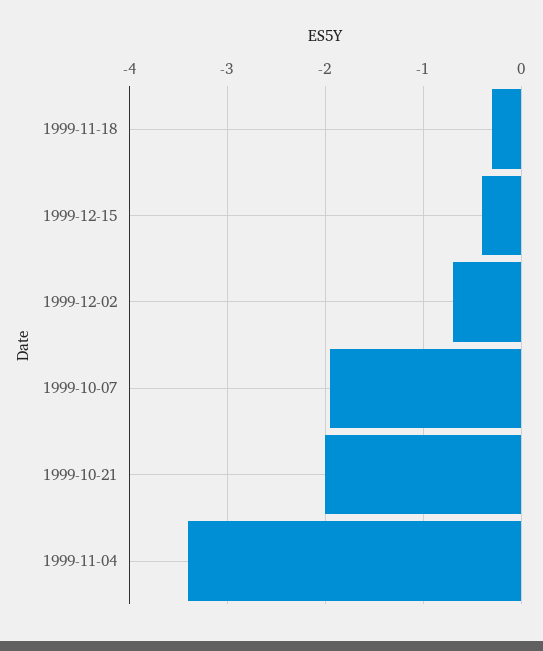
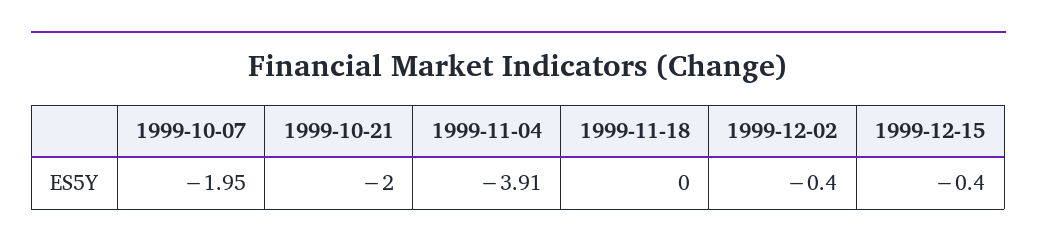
1999-11-18: -0.3 -> 0
1999-12-02: -0.7 -> -0.4
1999-11-04: -3.4 -> -3.91

